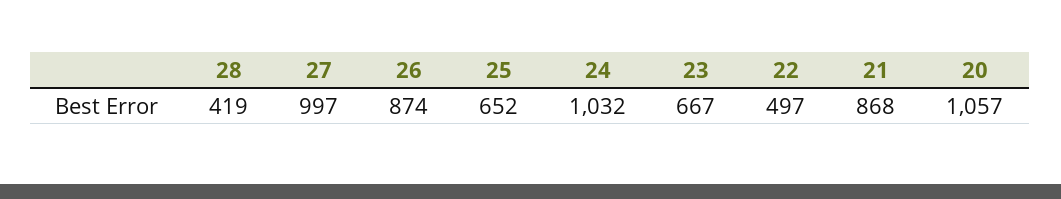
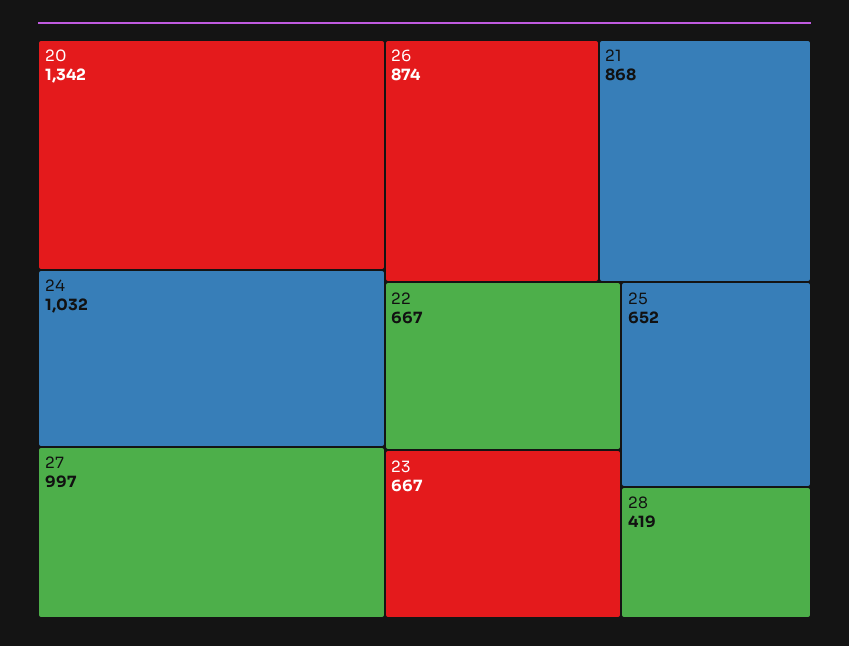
22: 497 -> 667
20: 1057 -> 1342

